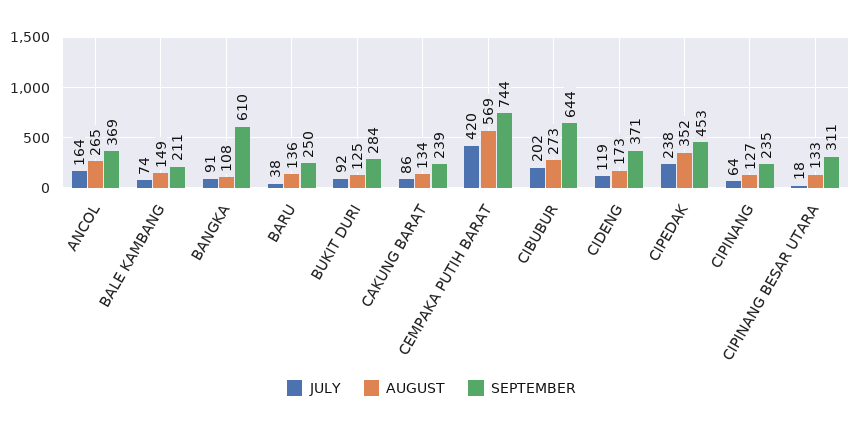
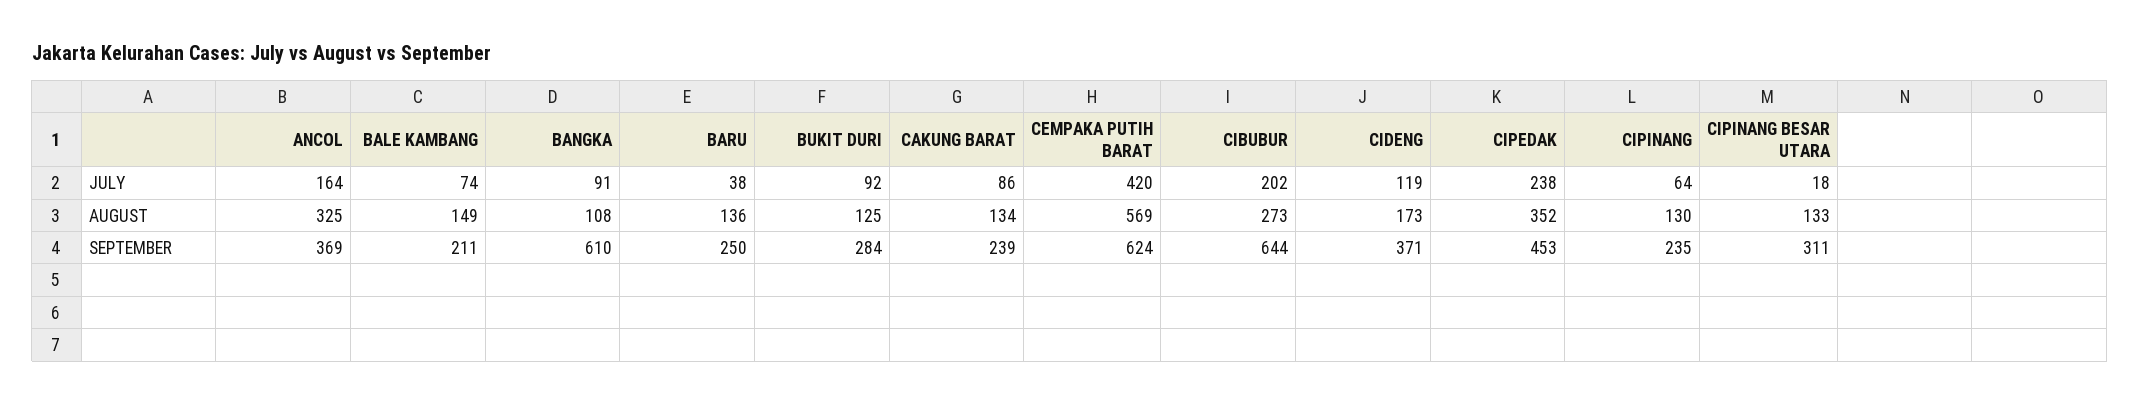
AUGUST, ANCOL: 265 -> 325
SEPTEMBER, CEMPAKA PUTIH BARAT: 744 -> 624
AUGUST, CIPINANG: 127 -> 130

